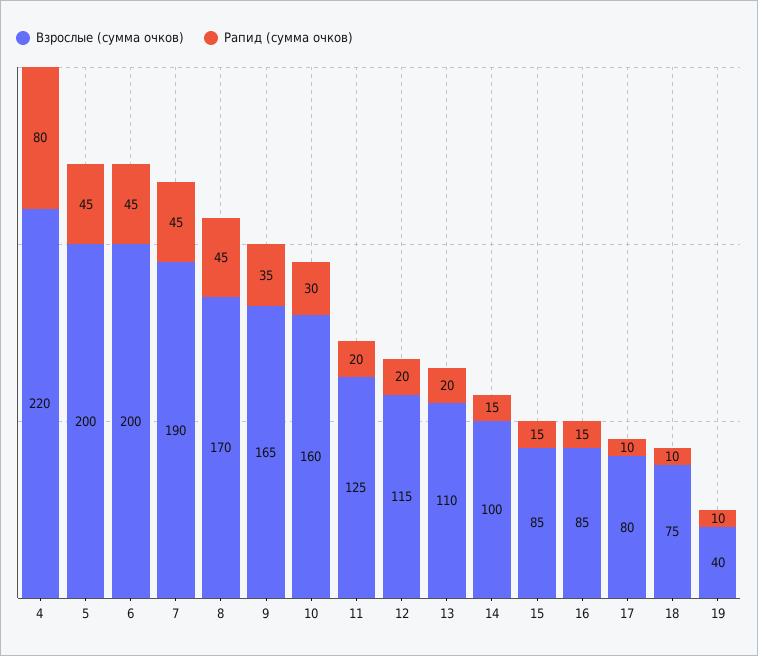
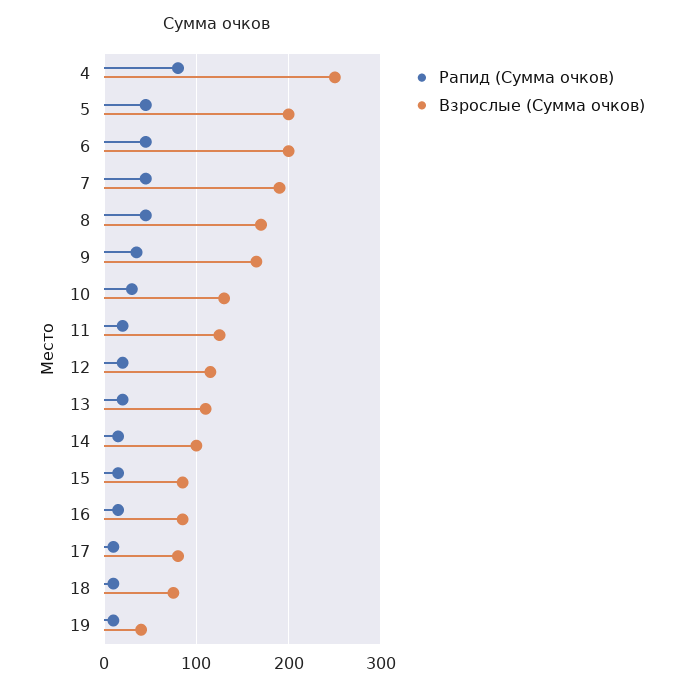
Взрослые (сумма очков), 4: 220 -> 250
Взрослые (сумма очков), 10: 160 -> 130

